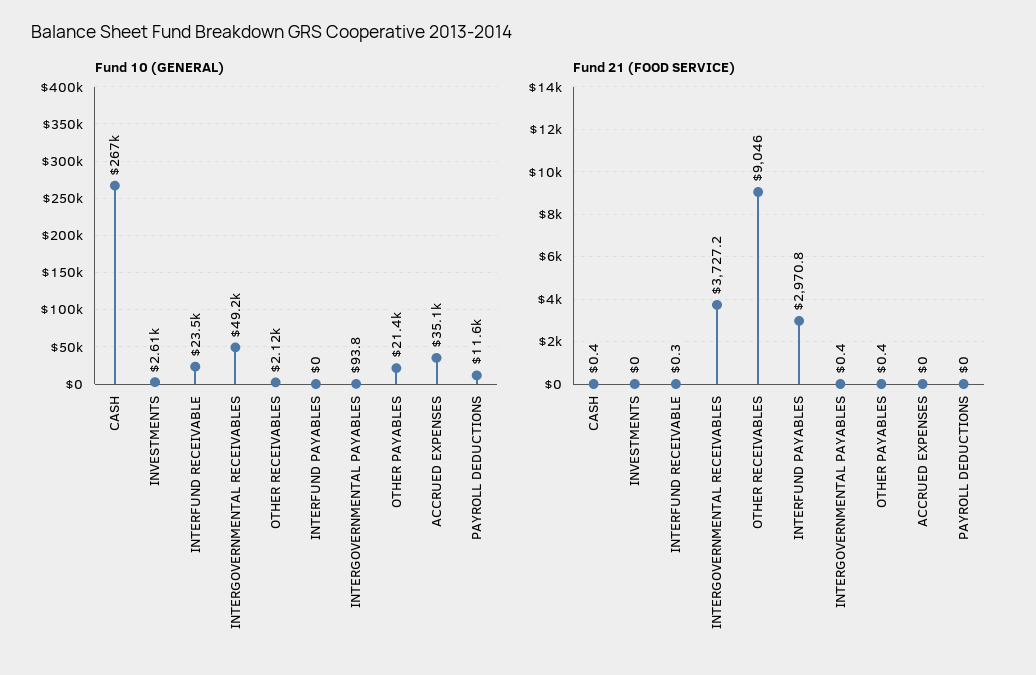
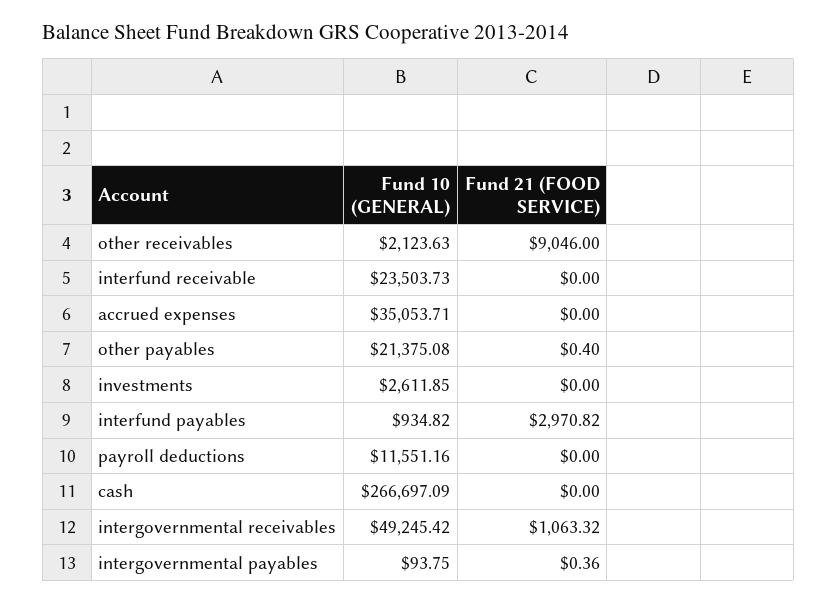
Fund 10 (GENERAL), INTERFUND PAYABLES: 0 -> 934.82
Fund 21 (FOOD SERVICE), CASH: 0.4 -> 0
Fund 21 (FOOD SERVICE), INTERFUND RECEIVABLE: 0.3 -> 0
Fund 21 (FOOD SERVICE), INTERGOVERNMENTAL RECEIVABLES: 3727.2 -> 1063.32

